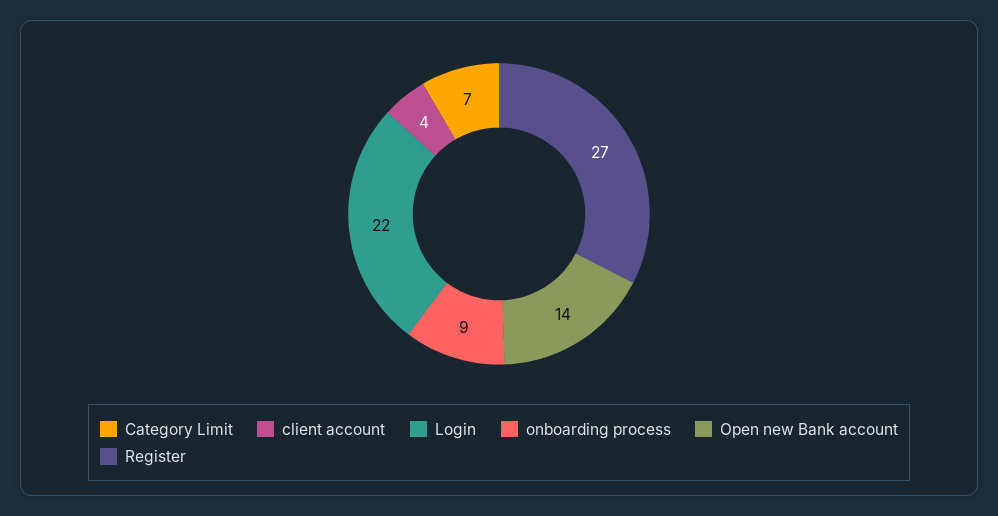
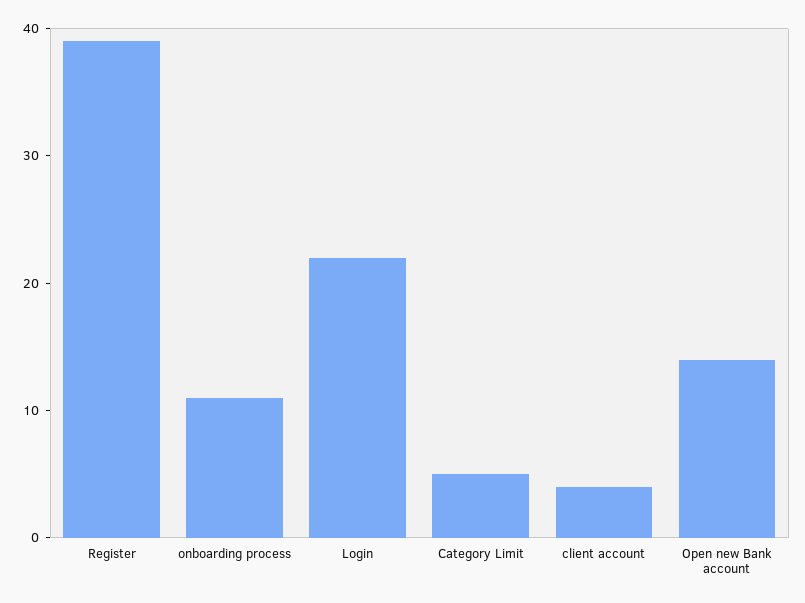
Category Limit: 7 -> 5
onboarding process: 9 -> 11
Register: 27 -> 39

